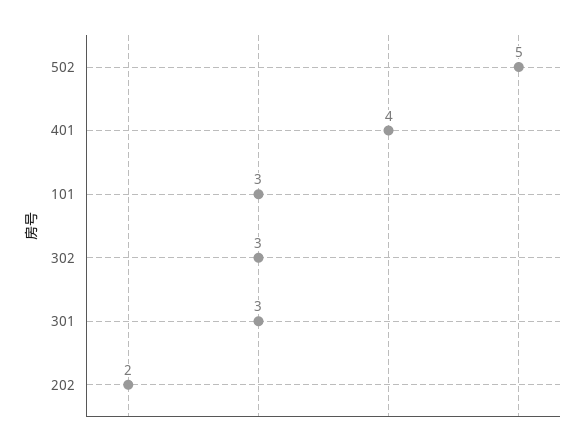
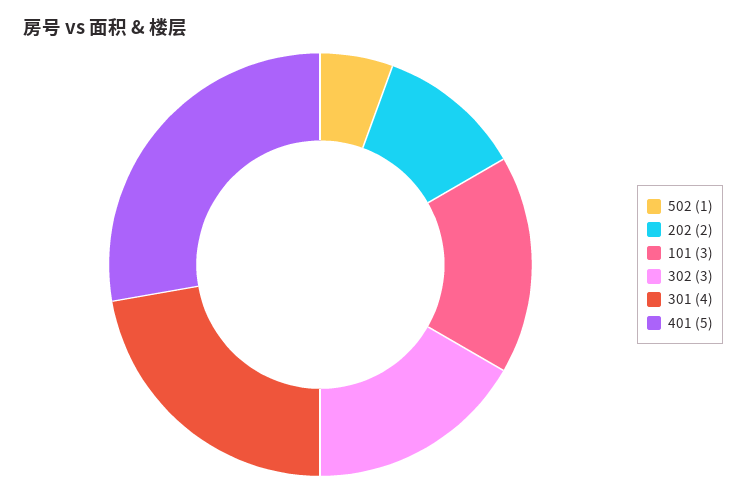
502: 5 -> 1
401: 4 -> 5
301: 3 -> 4

